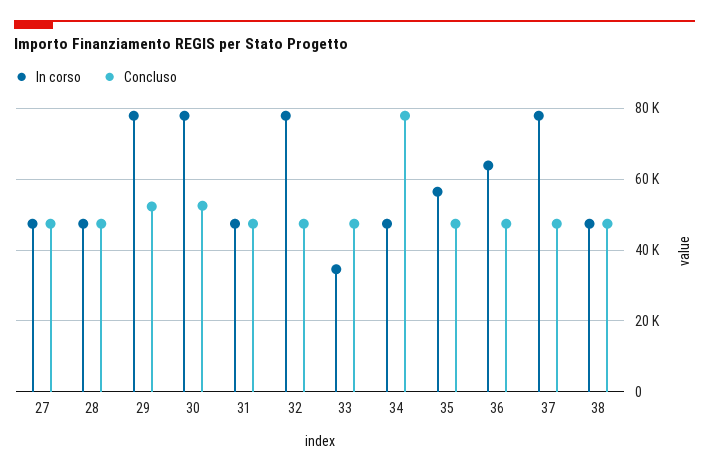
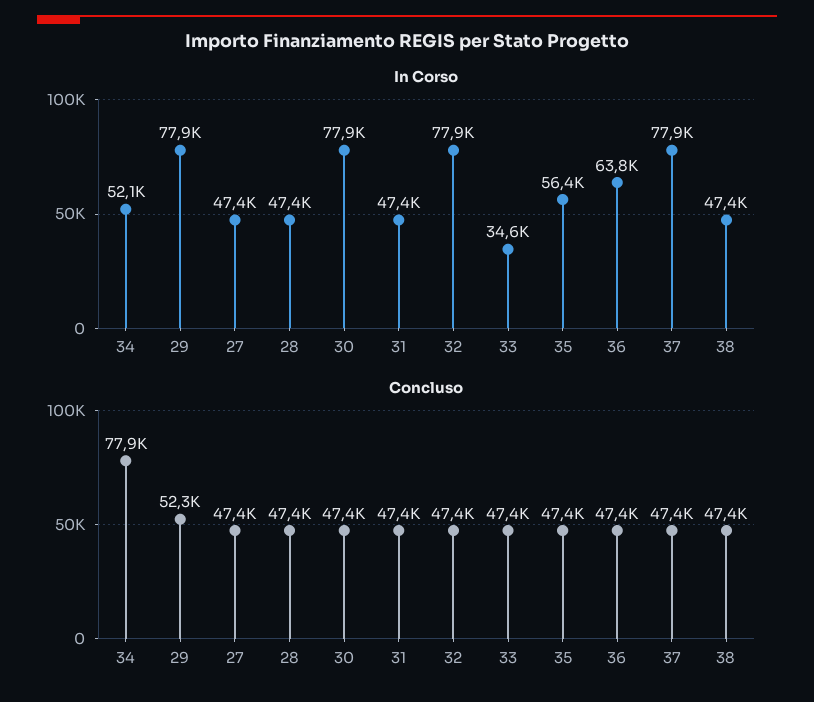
Concluso, 30: 52000 -> 47400
In corso, 34: 48000 -> 52100

